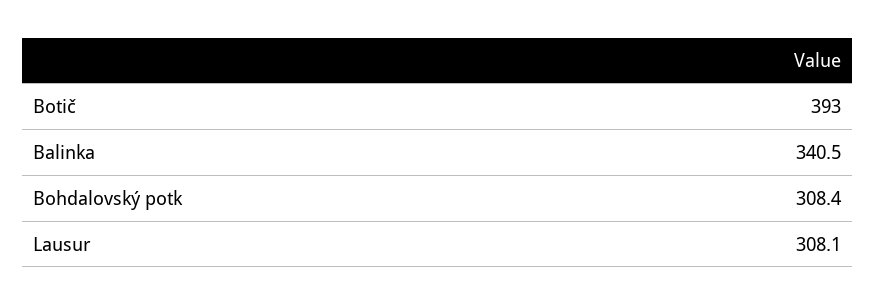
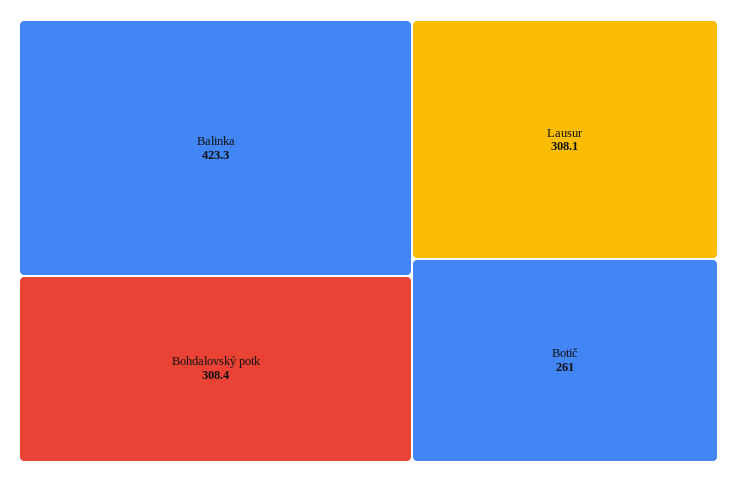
Botič: 393 -> 261
Balinka: 340.5 -> 423.3

